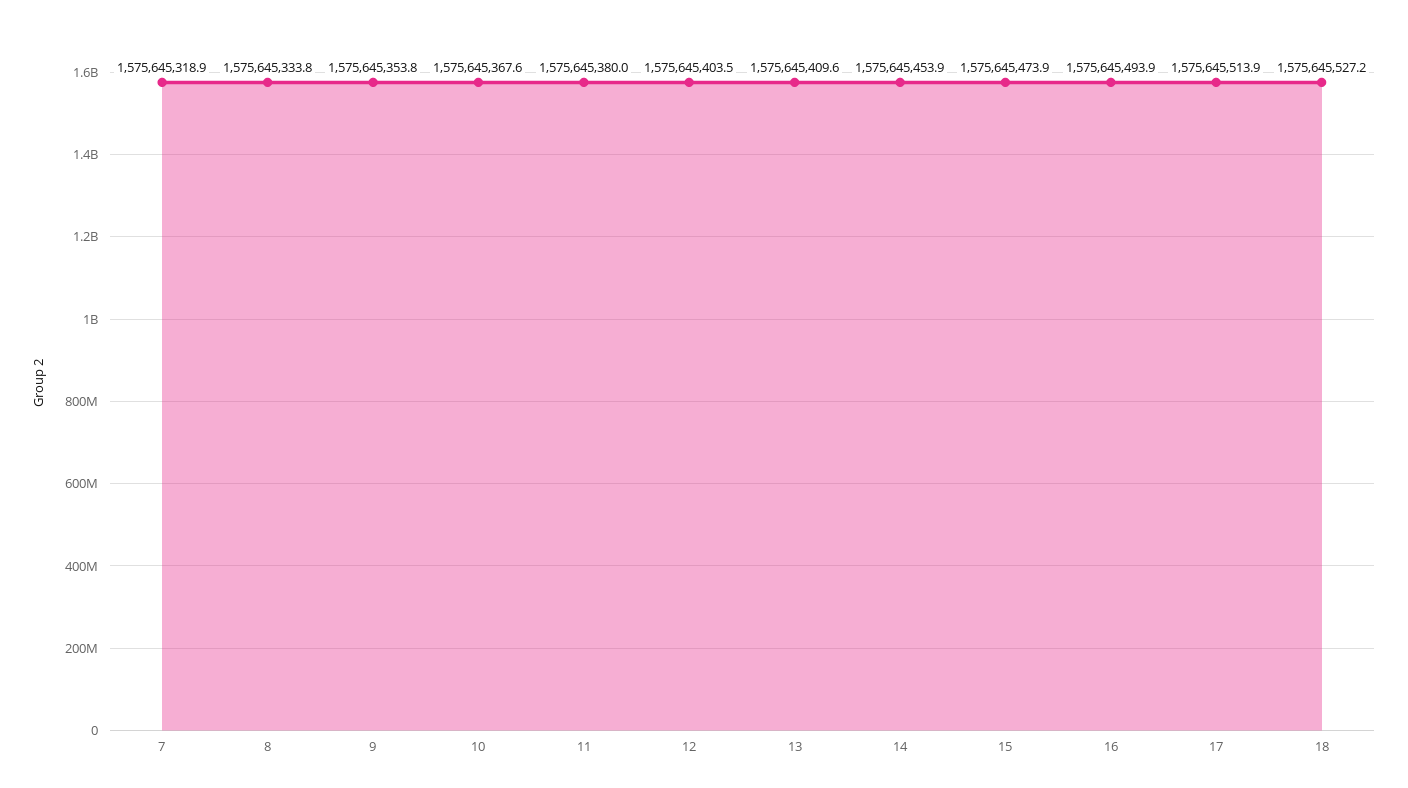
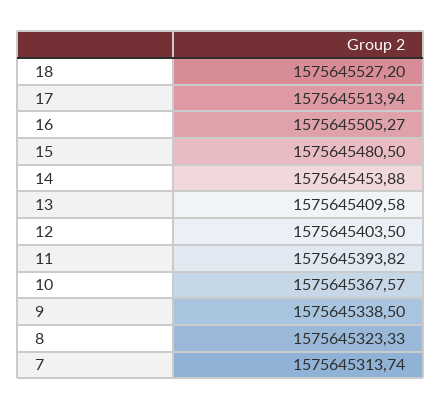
7: 1575645318.9 -> 1575645313.74
8: 1575645333.8 -> 1575645323.33
9: 1575645353.8 -> 1575645338.5
11: 1575645380 -> 1575645393.82
15: 1575645473.9 -> 1575645480.5
16: 1575645493.9 -> 1575645505.27

